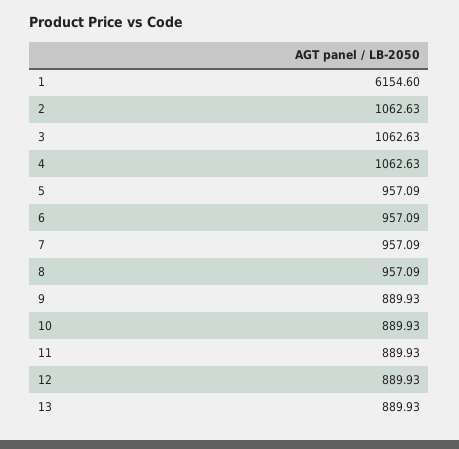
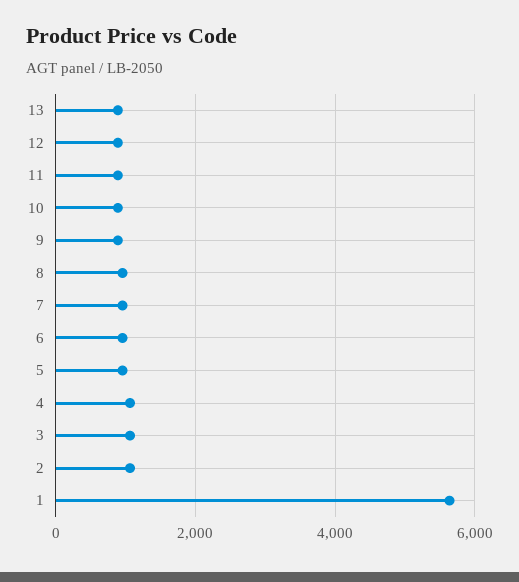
1: 6154.6 -> 5600

